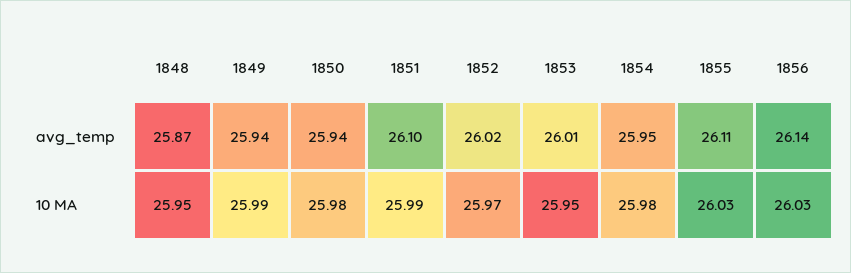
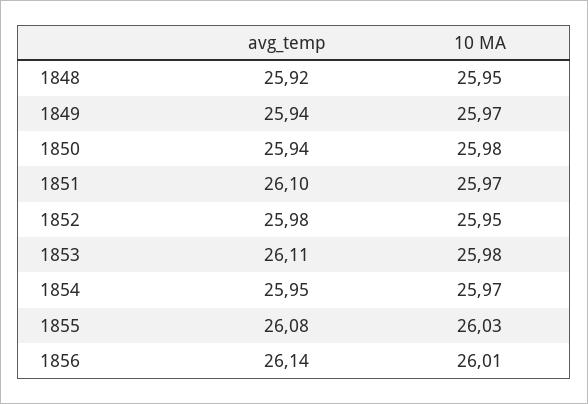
1848, avg_temp: 25.87 -> 25.92
1852, avg_temp: 26.02 -> 25.98
1853, avg_temp: 26.01 -> 26.11
1855, avg_temp: 26.11 -> 26.08
1849, 10 MA: 25.99 -> 25.97
1851, 10 MA: 25.99 -> 25.97
1852, 10 MA: 25.97 -> 25.95
1853, 10 MA: 25.95 -> 25.98
1854, 10 MA: 25.98 -> 25.97
1856, 10 MA: 26.03 -> 26.01

